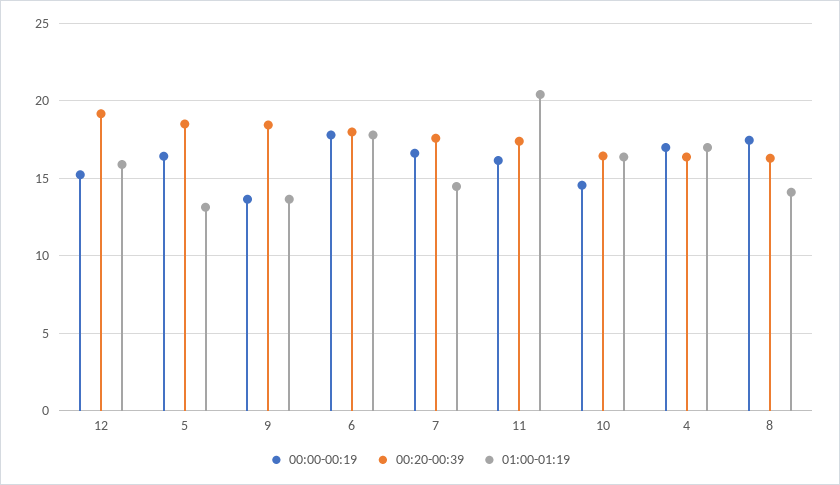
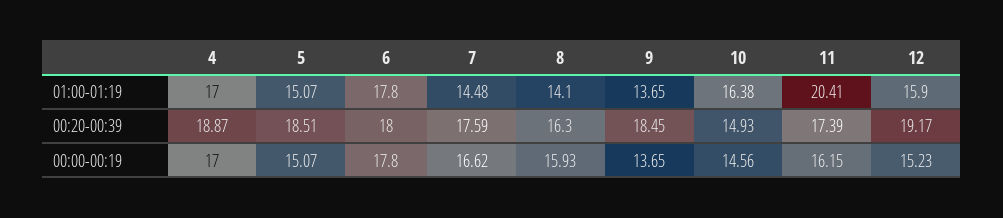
00:00-00:19, 5: 16.5 -> 15.07
01:00-01:19, 5: 13 -> 15.07
00:20-00:39, 10: 16.5 -> 14.93
00:20-00:39, 4: 16.5 -> 18.87
00:00-00:19, 8: 17.5 -> 15.93

